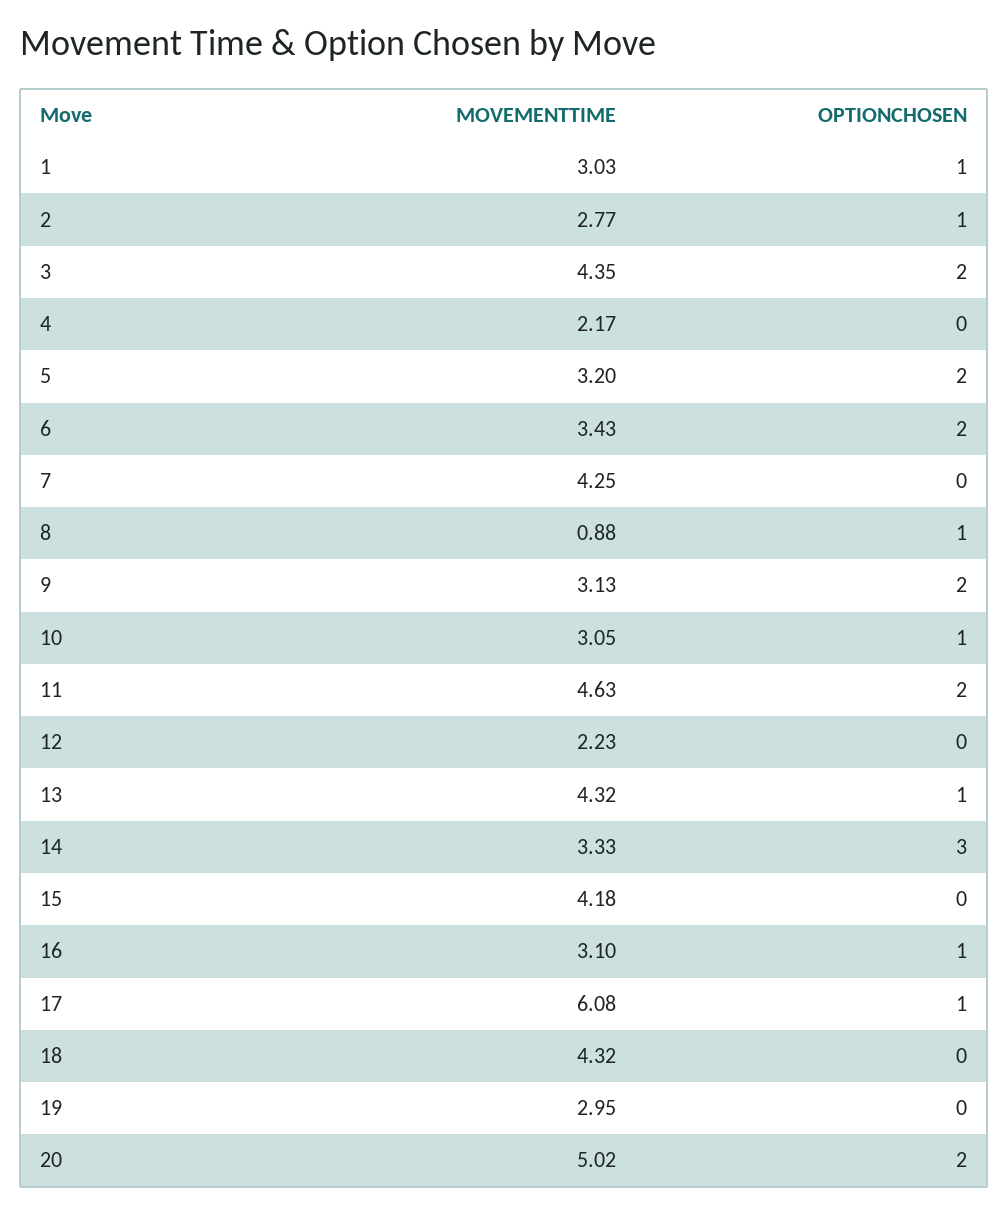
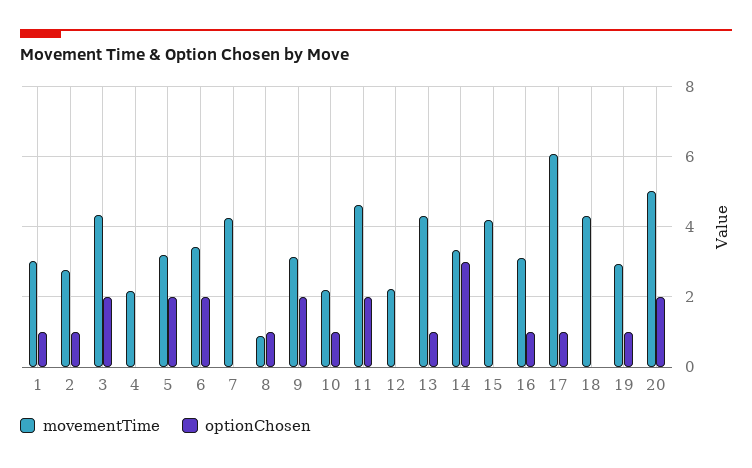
MOVEMENTTIME, 10: 3.05 -> 2.2
OPTIONCHOSEN, 19: 0 -> 1

